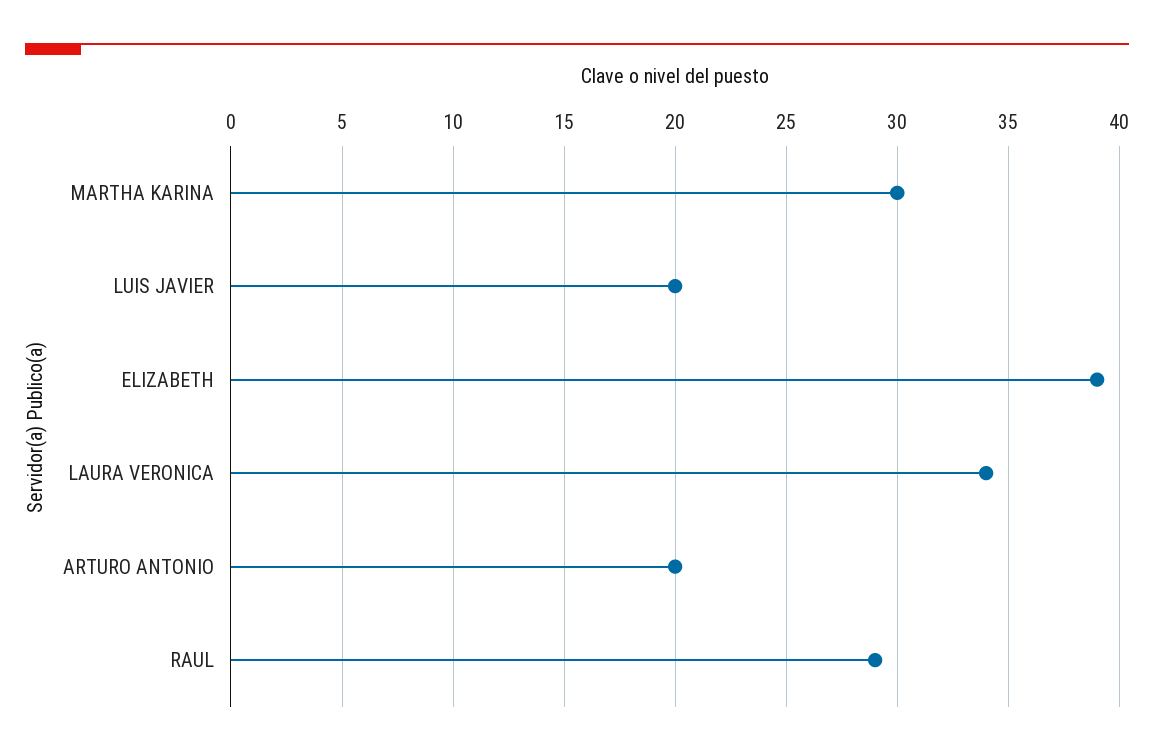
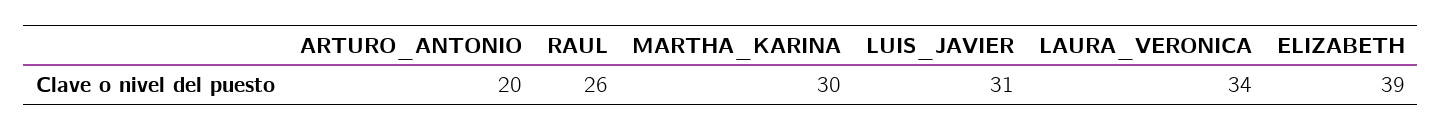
LUIS JAVIER: 20 -> 31
RAUL: 29 -> 26

